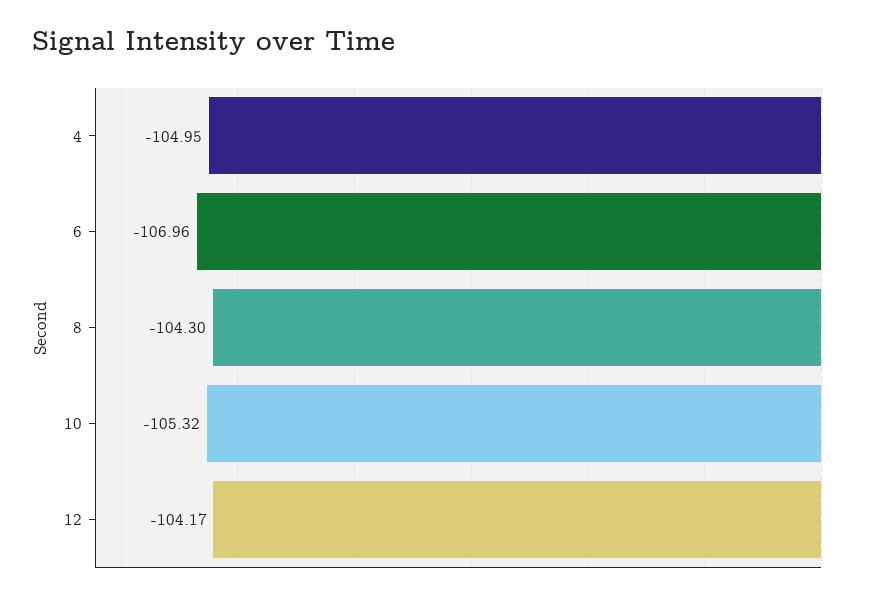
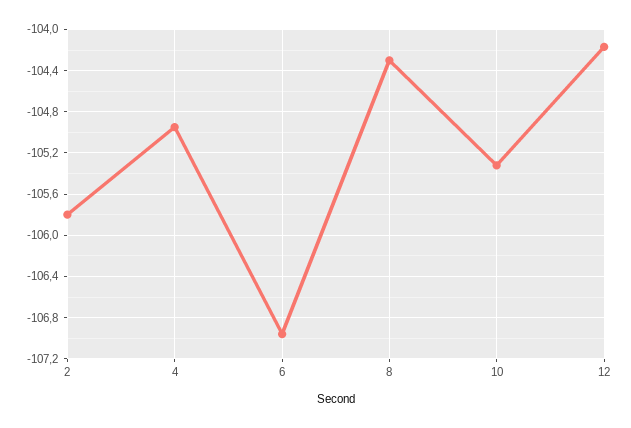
2: none -> -105.8

